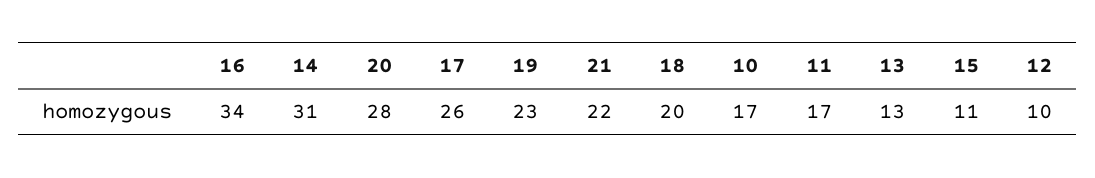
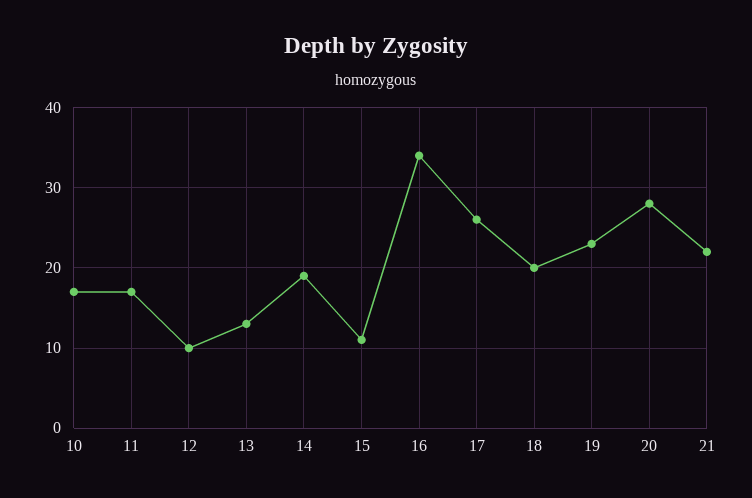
14: 31 -> 19

